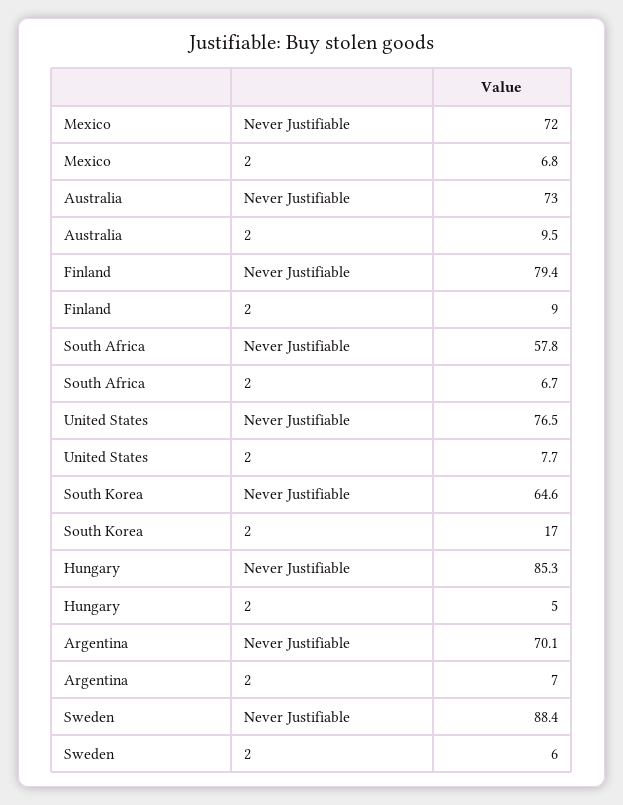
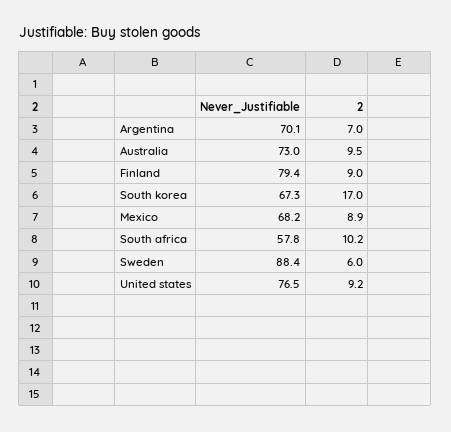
Mexico, Never Justifiable: 72 -> 68.2
Mexico, 2: 6.8 -> 8.9
South Africa, 2: 6.7 -> 10.2
United States, 2: 7.7 -> 9.2
South Korea, Never Justifiable: 64.6 -> 67.3
Hungary, Never Justifiable: 85.3 -> none
Hungary, 2: 5 -> none

